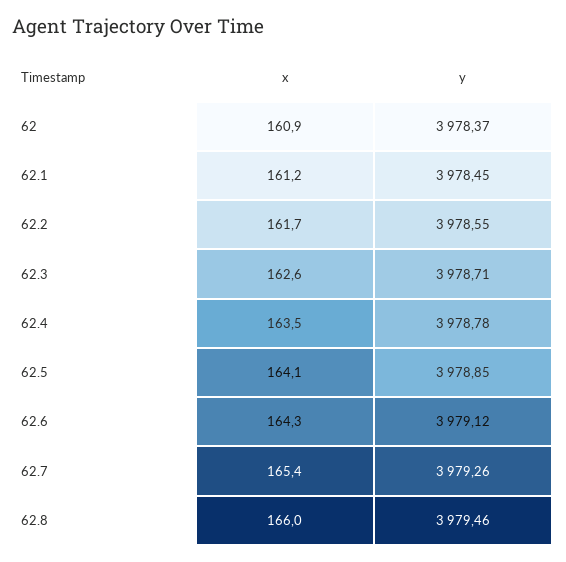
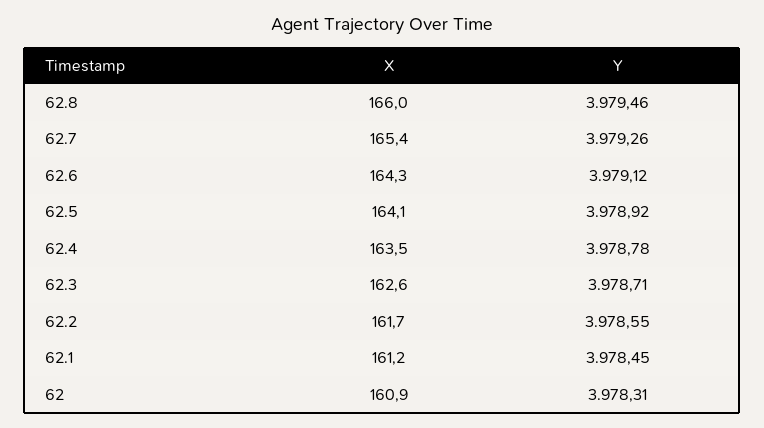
y, 62: 3978.37 -> 3978.31
y, 62.5: 3978.85 -> 3978.92

